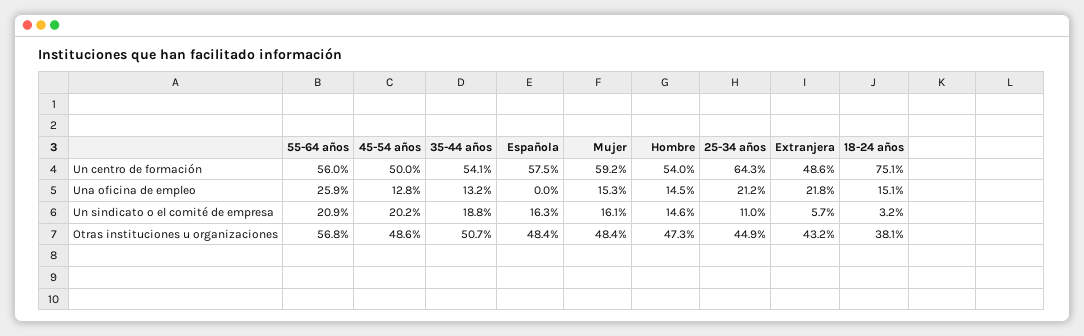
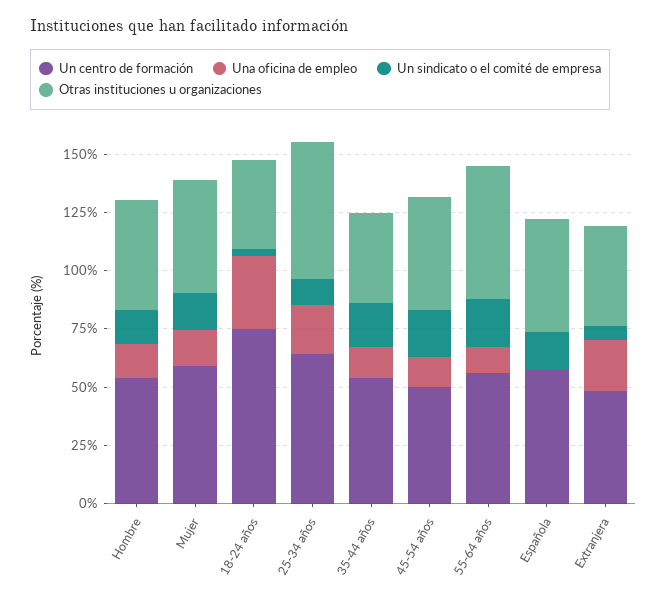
Una oficina de empleo, 55-64 años: 25.9 -> 10
Una oficina de empleo, 18-24 años: 15.1 -> 30
Otras instituciones u organizaciones, 35-44 años: 50.7 -> 40
Otras instituciones u organizaciones, 25-34 años: 44.9 -> 60

